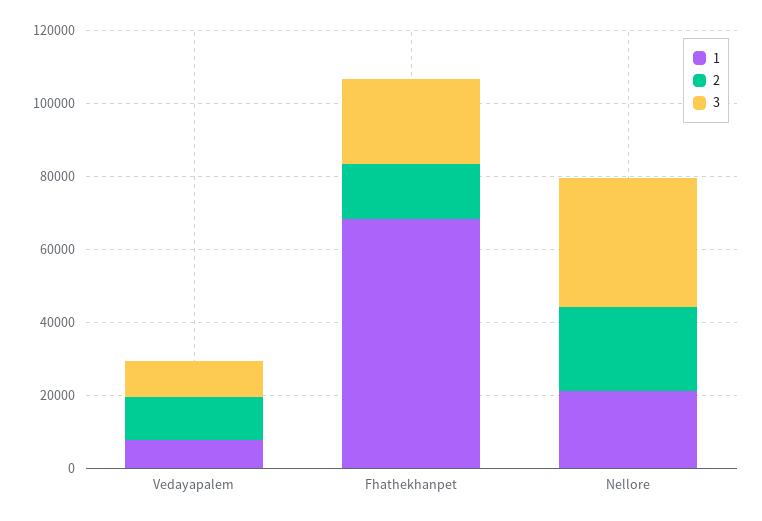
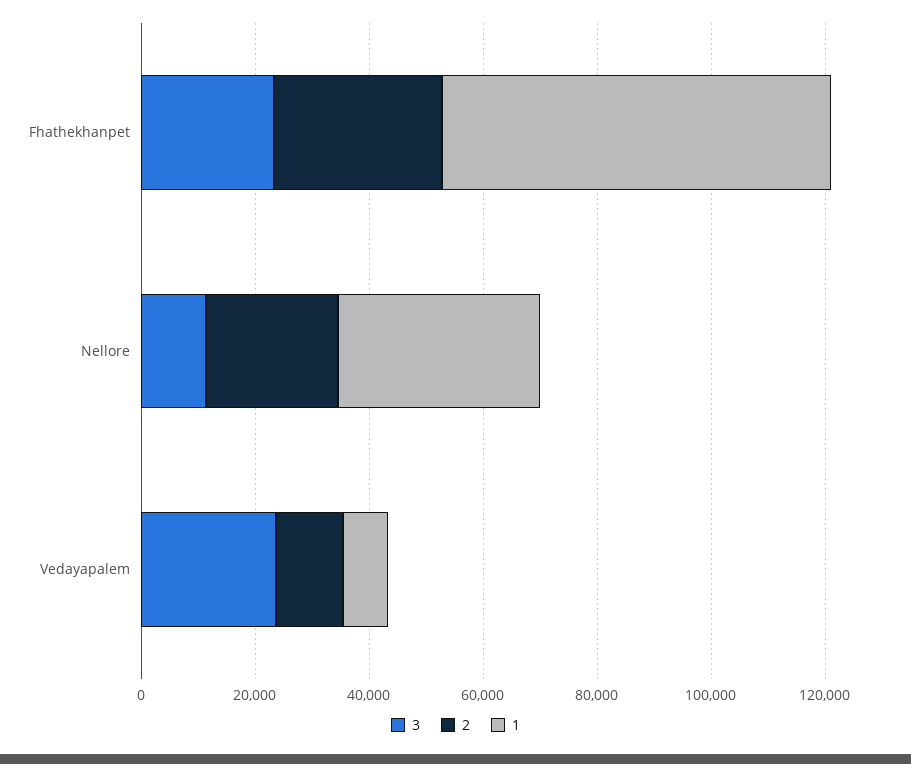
3, Vedayapalem: 10000 -> 25000
2, Fhathekhanpet: 15000 -> 30000
1, Nellore: 20000 -> 35000
3, Nellore: 35000 -> 10000

